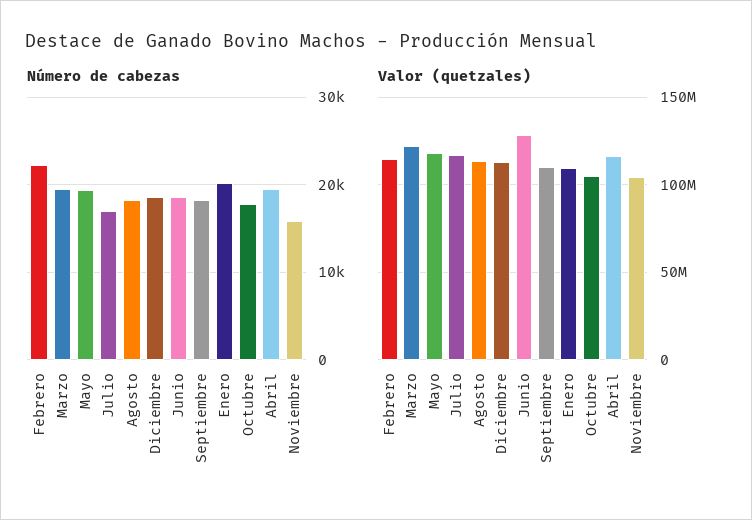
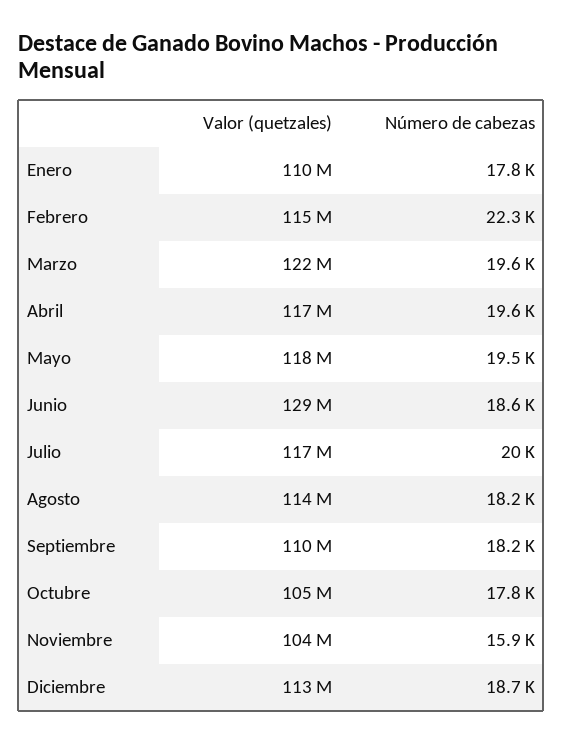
Número de cabezas, Julio: 17000 -> 20000
Número de cabezas, Enero: 20000 -> 17800

